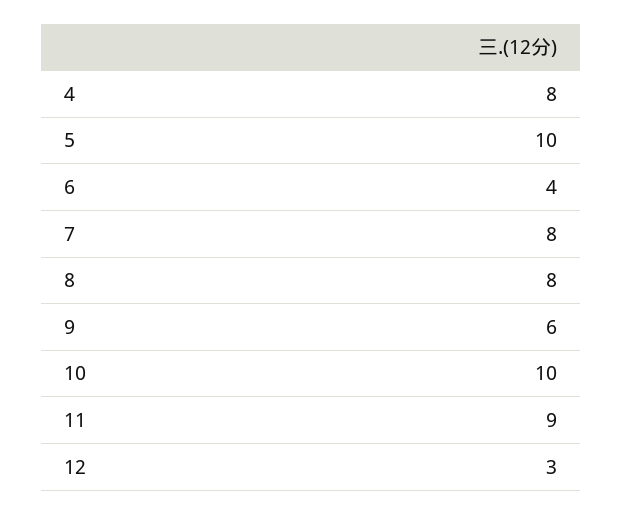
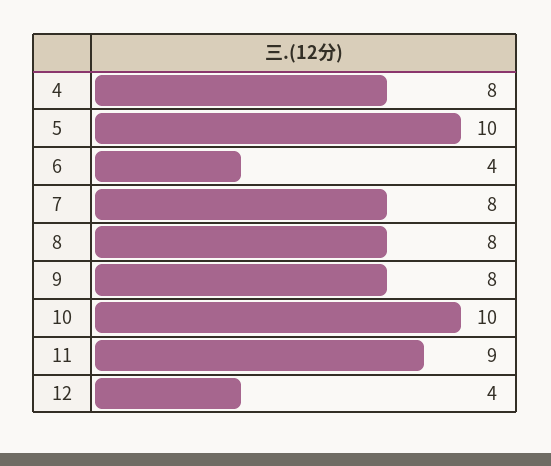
9: 6 -> 8
12: 3 -> 4

